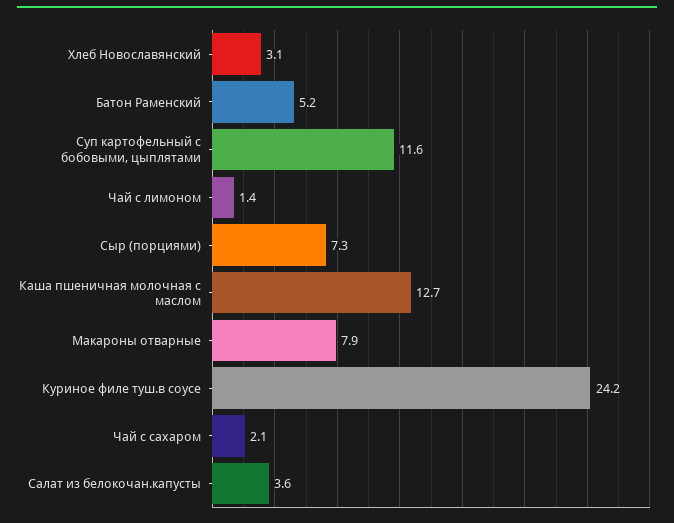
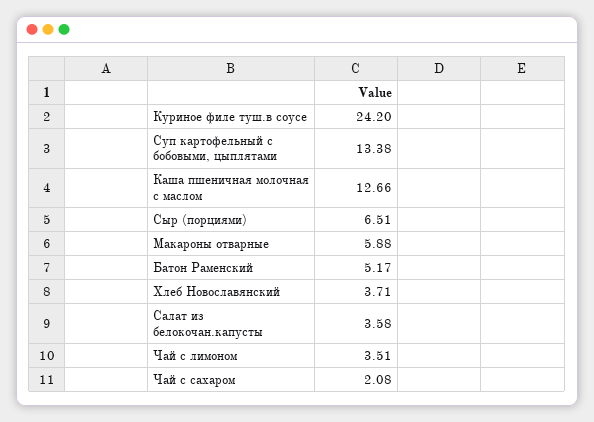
Хлеб Новославянский: 3.1 -> 3.71
Суп картофельный с бобовыми, цыплятами: 11.6 -> 13.38
Чай с лимоном: 1.4 -> 3.51
Сыр (порциями): 7.3 -> 6.51
Макароны отварные: 7.9 -> 5.88

